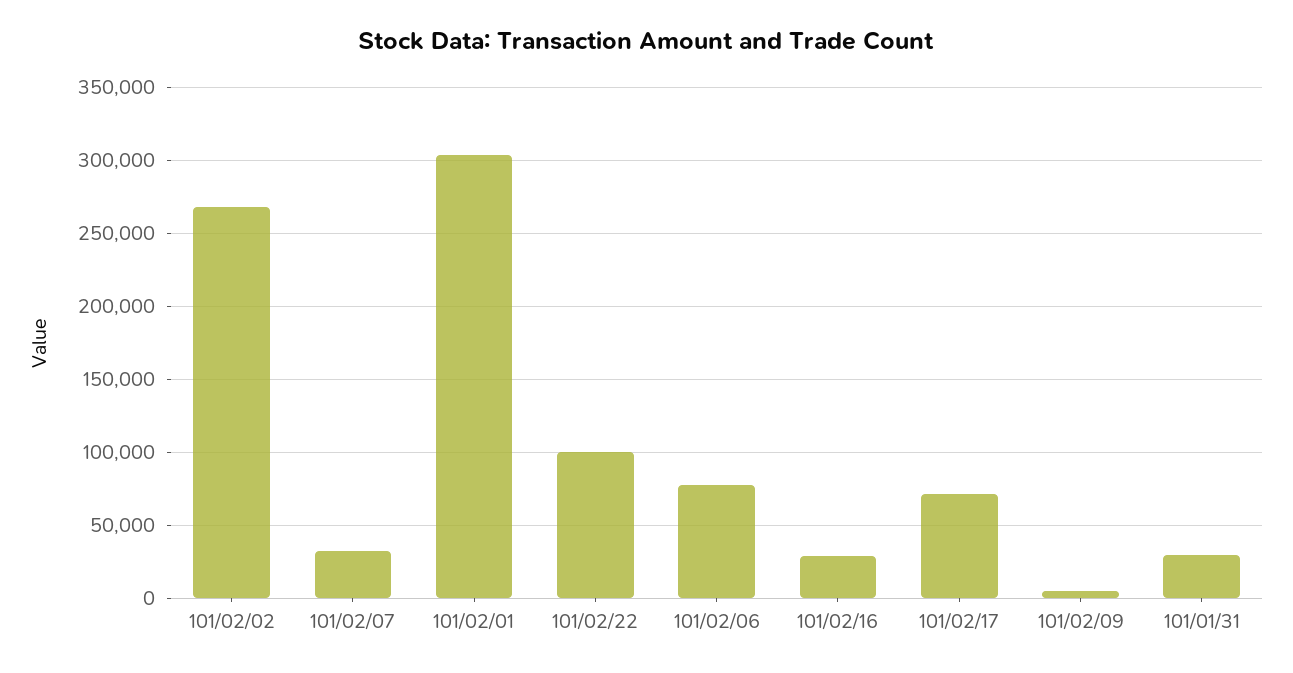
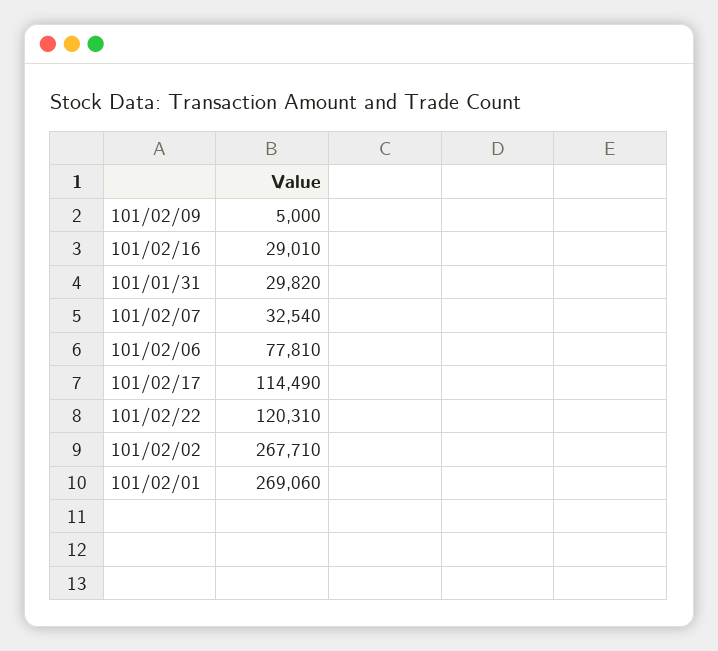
101/02/01: 305000 -> 269060
101/02/22: 100000 -> 120310
101/02/17: 70000 -> 114490

